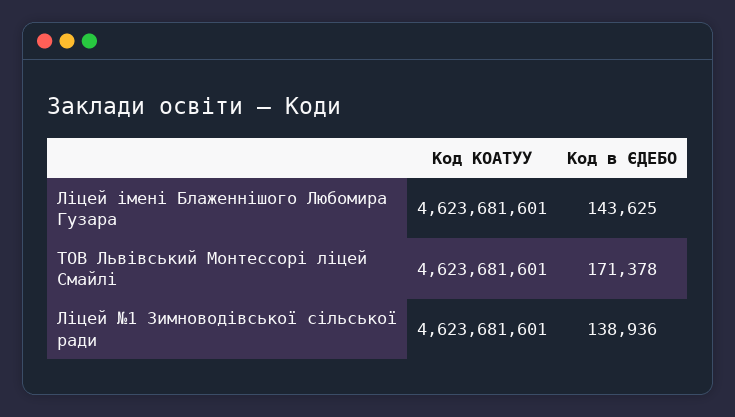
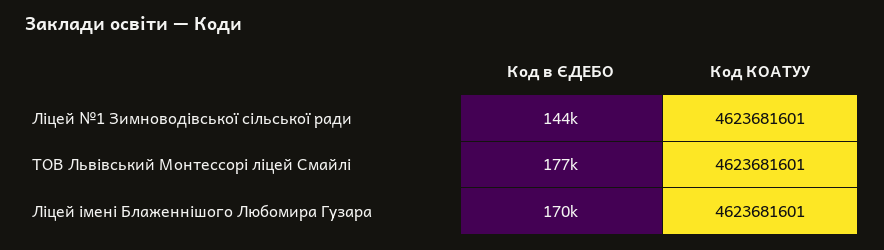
Код в ЄДЕБО, Ліцей імені Блаженнішого Любомира Гузара: 143625 -> 170000
Код в ЄДЕБО, ТОВ Львівський Монтессорі ліцей Смайлі: 171378 -> 177000
Код в ЄДЕБО, Ліцей №1 Зимноводівської сільської ради: 138936 -> 144000

